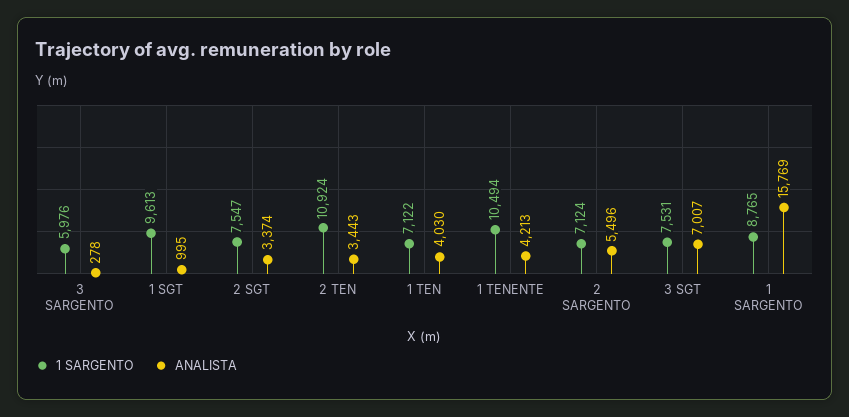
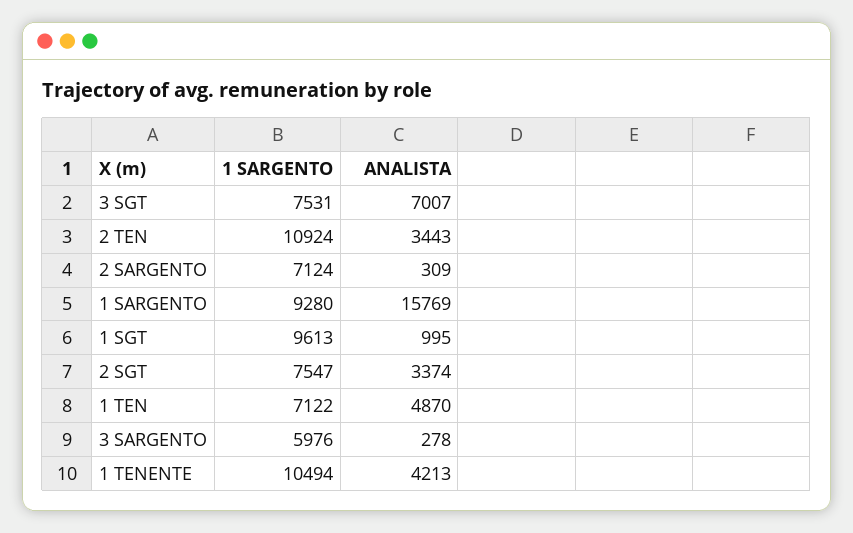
ANALISTA, 1 TEN: 4030 -> 4870
ANALISTA, 2 SARGENTO: 5496 -> 309
1 SARGENTO, 1 SARGENTO: 8765 -> 9280

